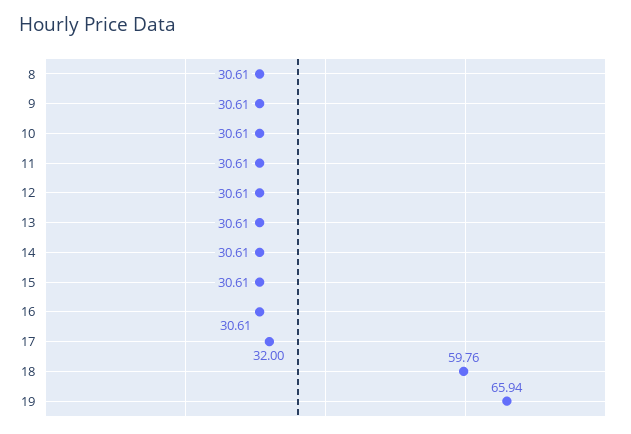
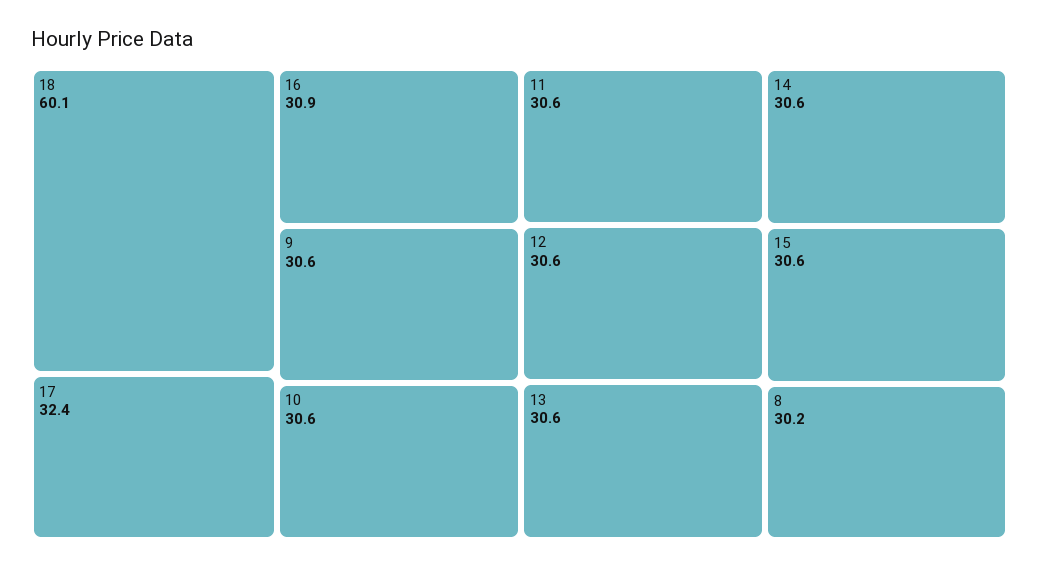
8: 30.61 -> 30.2
16: 30.61 -> 30.9
17: 32 -> 32.4
18: 59.76 -> 60.1
19: 65.94 -> none

